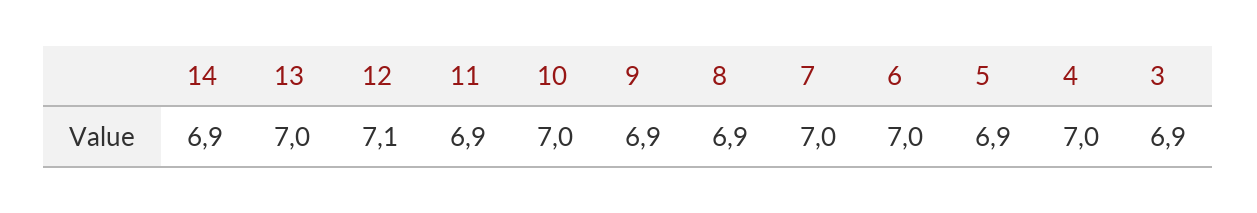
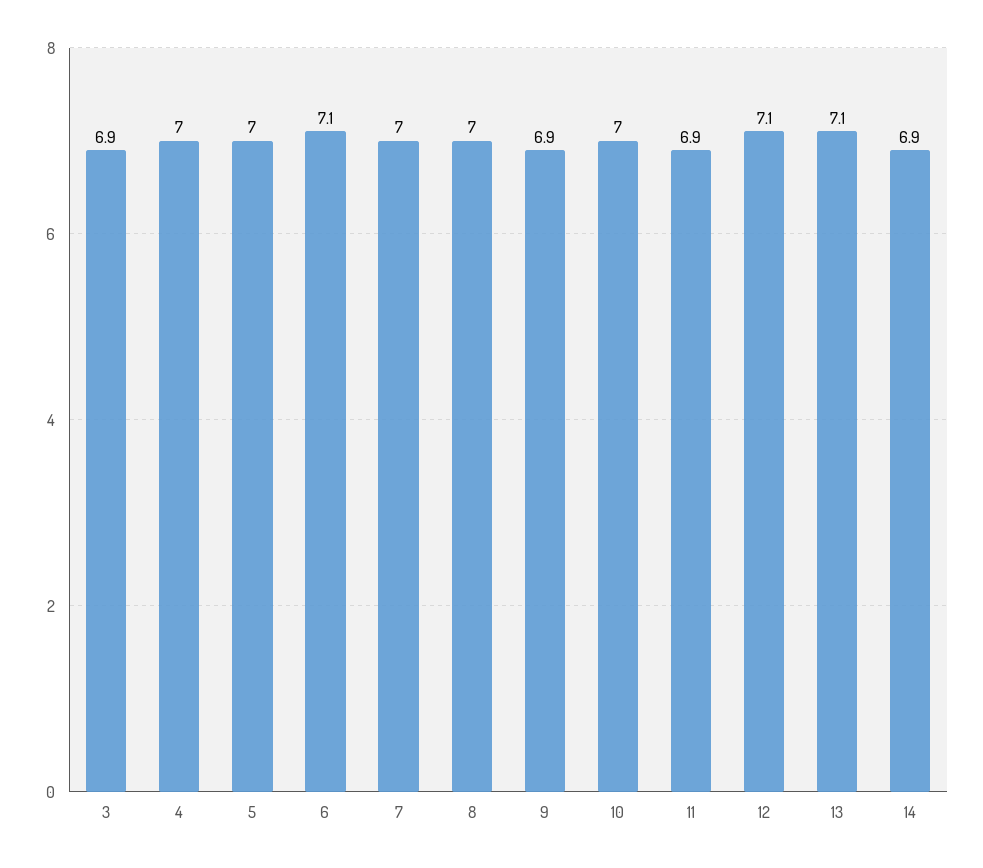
13: 7 -> 7.1
8: 6.9 -> 7
6: 7 -> 7.1
5: 6.9 -> 7

